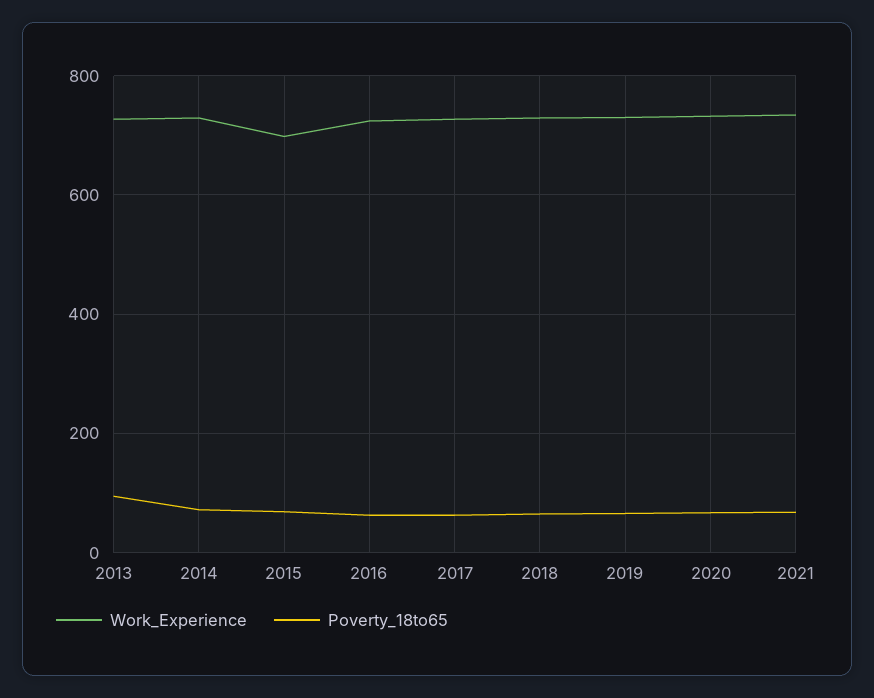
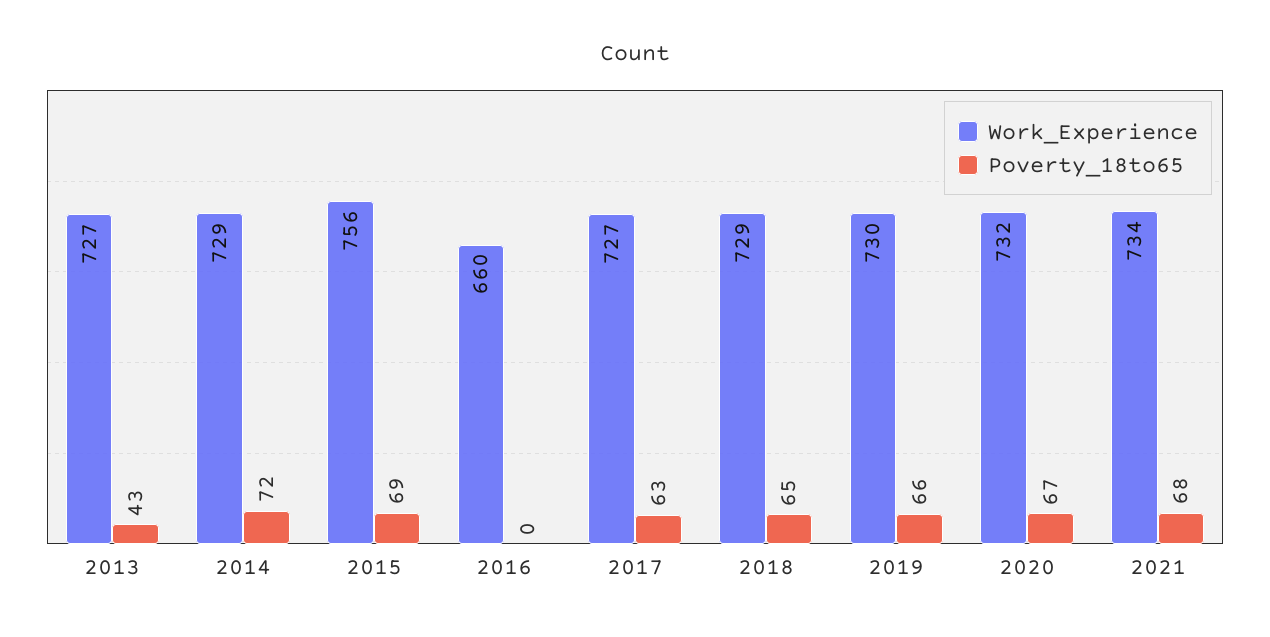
Poverty_18to65, 2013: 100 -> 43
Work_Experience, 2015: 700 -> 756
Work_Experience, 2016: 720 -> 660
Poverty_18to65, 2016: 60 -> 0

